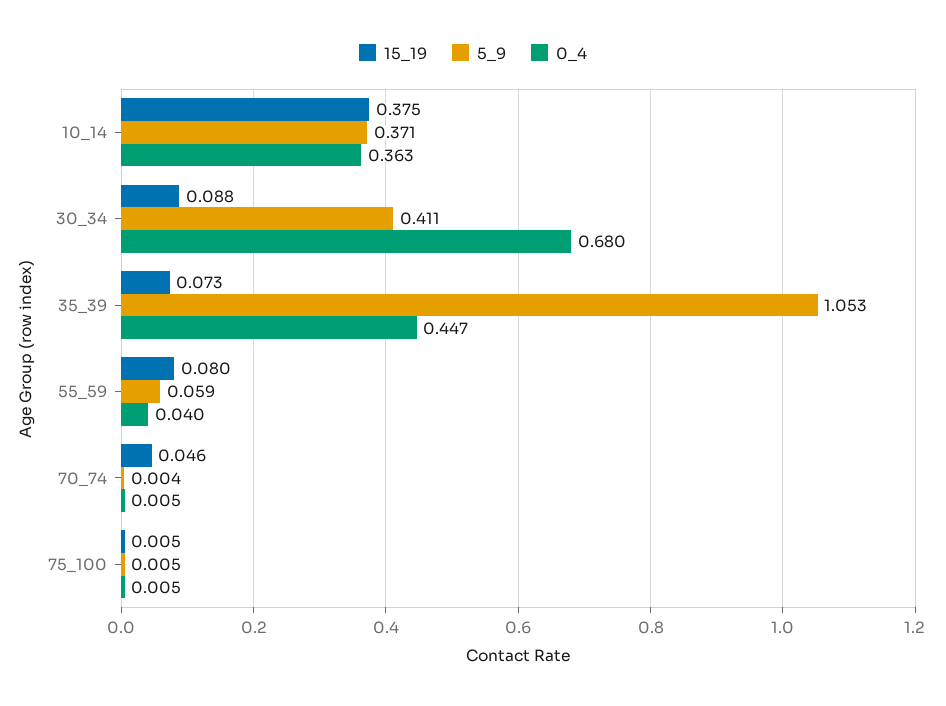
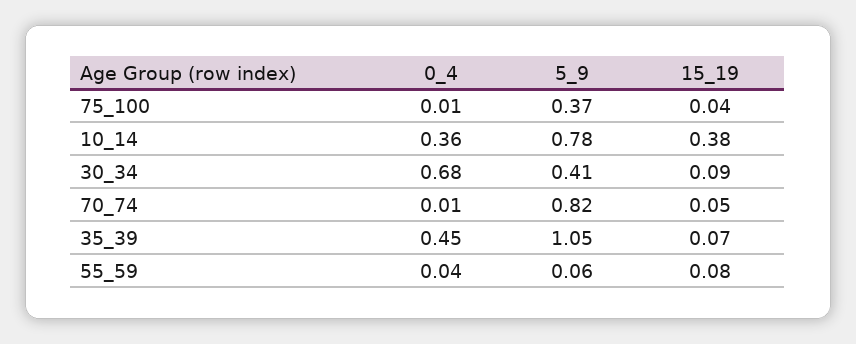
5_9, 10_14: 0.371 -> 0.78
5_9, 70_74: 0.004 -> 0.82
15_19, 75_100: 0.005 -> 0.04
5_9, 75_100: 0.005 -> 0.37

